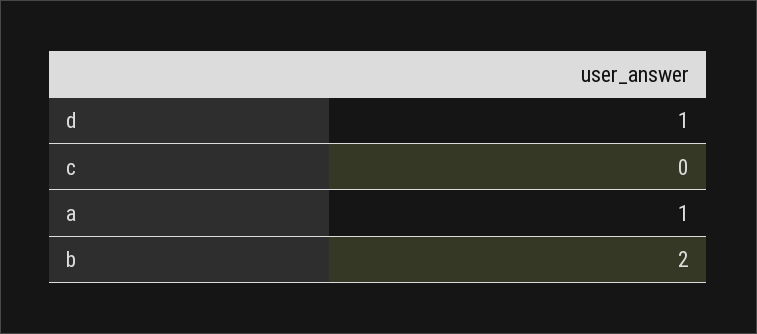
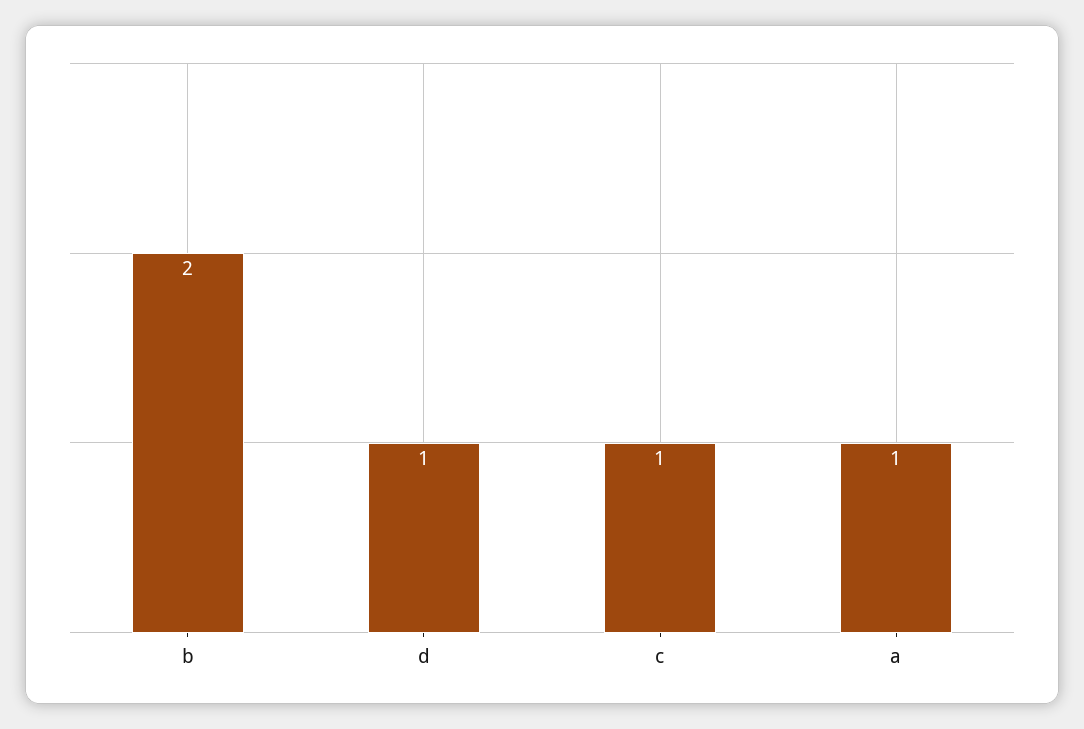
c: 0 -> 1

